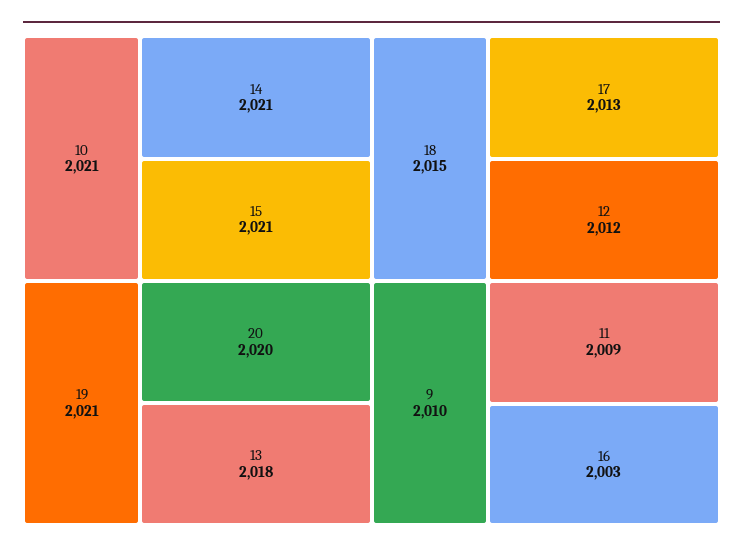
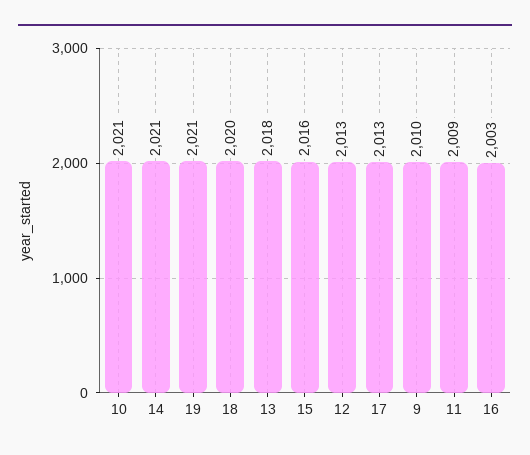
15: 2021 -> 2016
20: 2020 -> none
18: 2015 -> 2020
12: 2012 -> 2013

